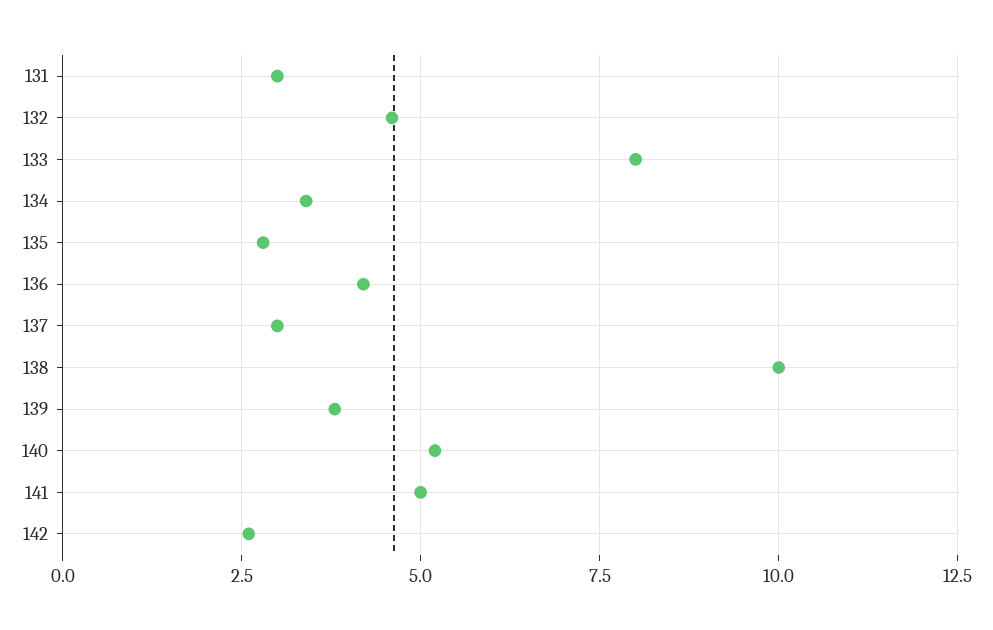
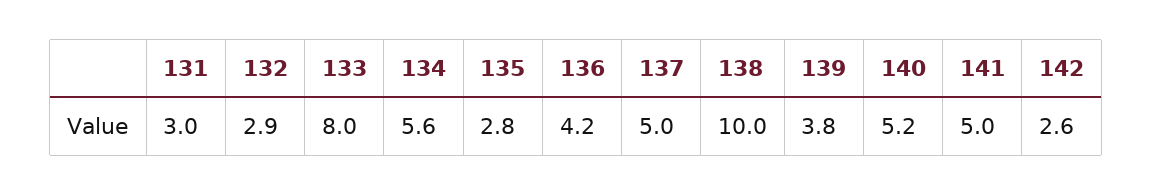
132: 4.5 -> 2.9
134: 3.5 -> 5.6
137: 3 -> 5

